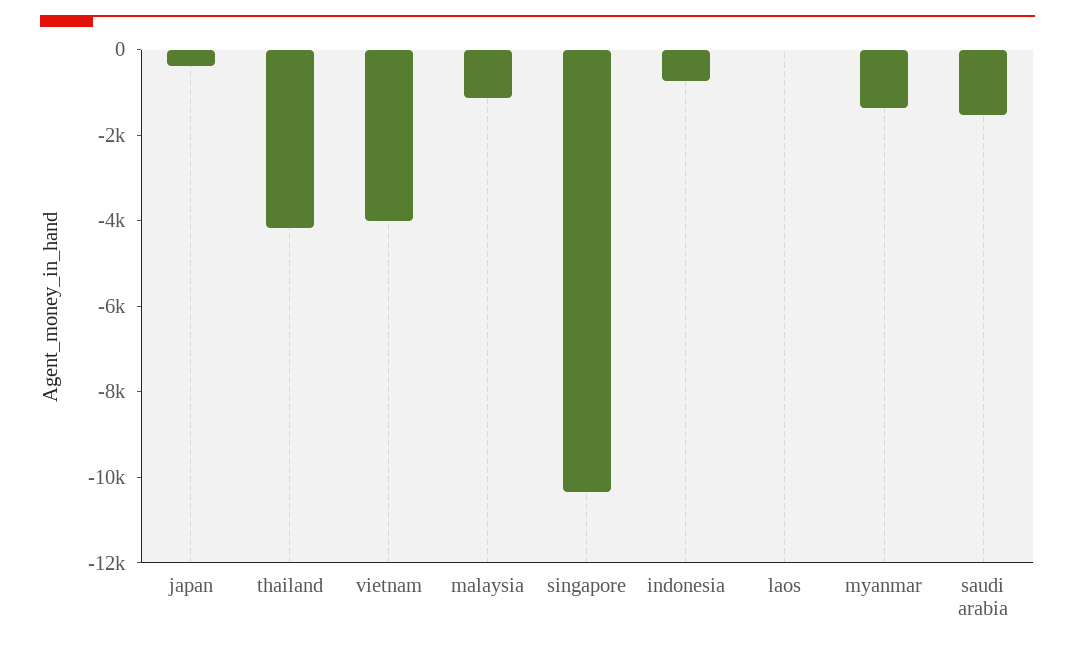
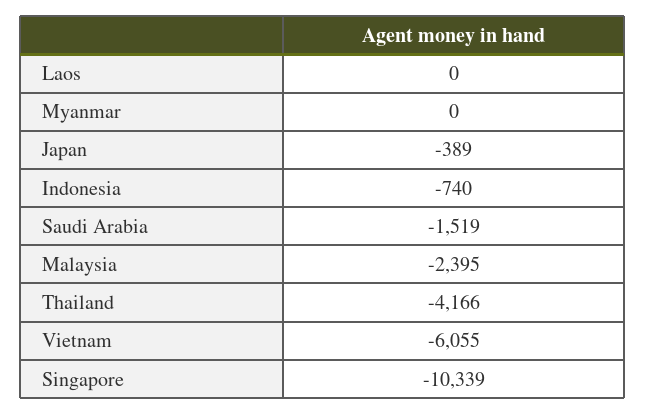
vietnam: -4000 -> -6055
malaysia: -1000 -> -2395
myanmar: -1500 -> 0

